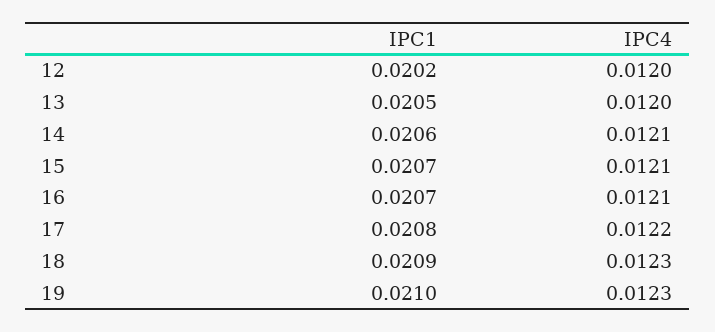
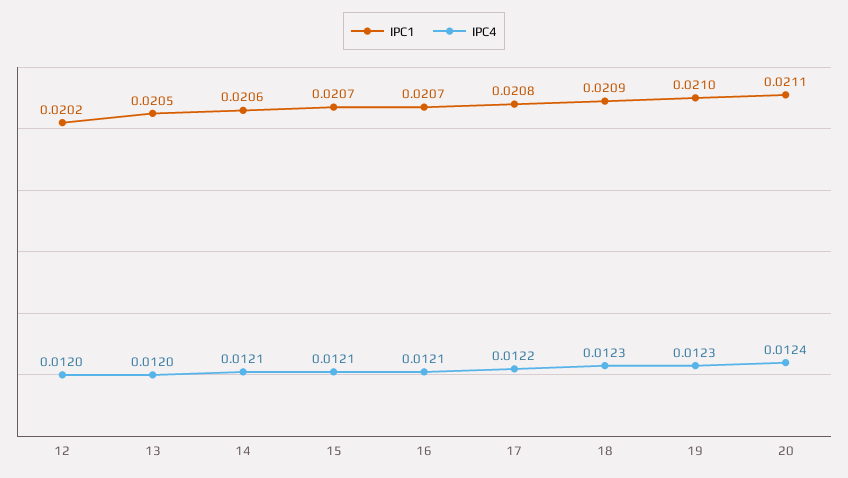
IPC1, 20: none -> 0.0211
IPC4, 20: none -> 0.0124

